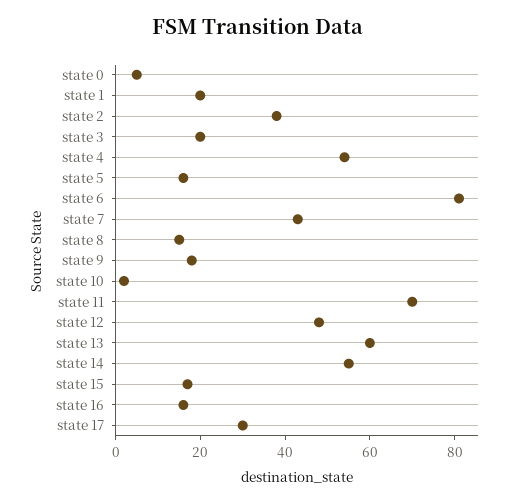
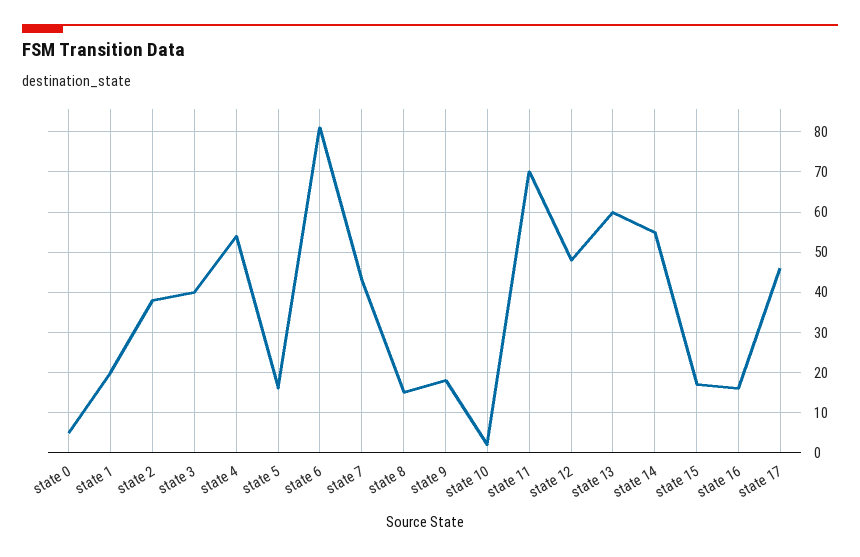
state 3: 20 -> 40
state 17: 30 -> 45

